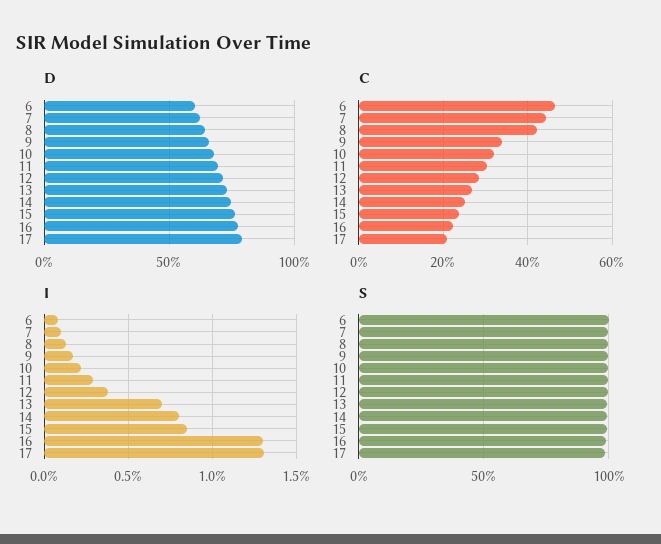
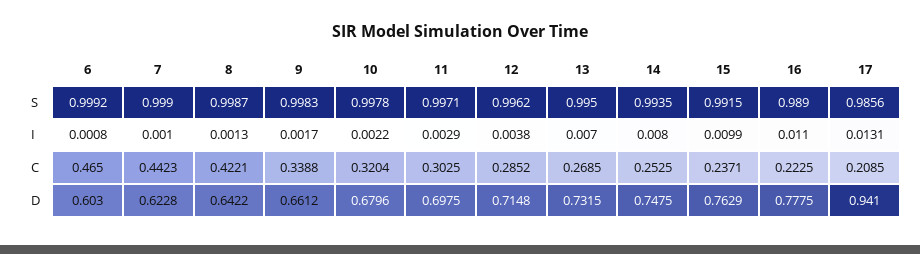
D, 17: 0.8 -> 0.941
I, 15: 0.0085 -> 0.0099
I, 16: 0.013 -> 0.011

